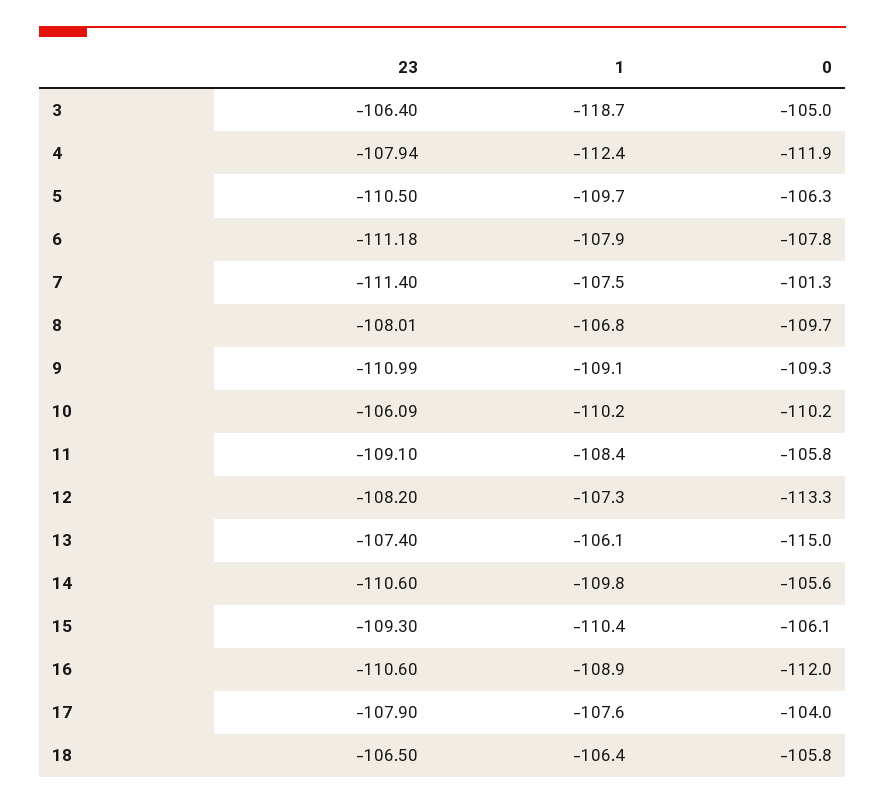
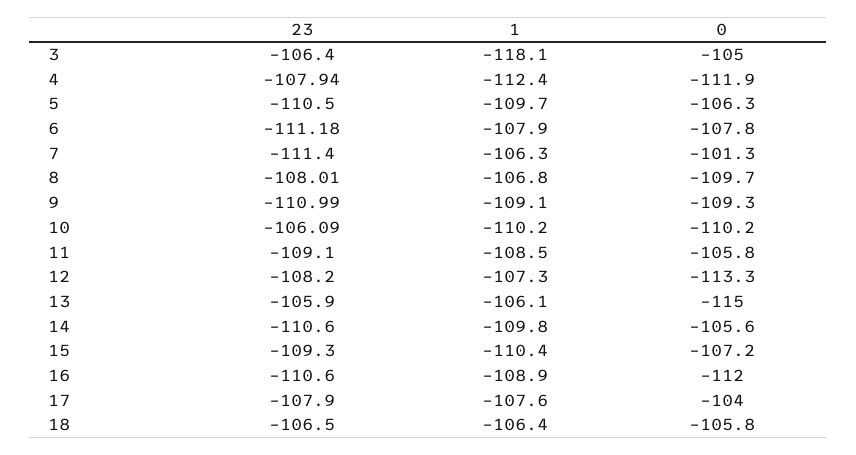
1, 3: -118.7 -> -118.1
1, 7: -107.5 -> -106.3
1, 11: -108.4 -> -108.5
23, 13: -107.4 -> -105.9
0, 15: -106.1 -> -107.2

